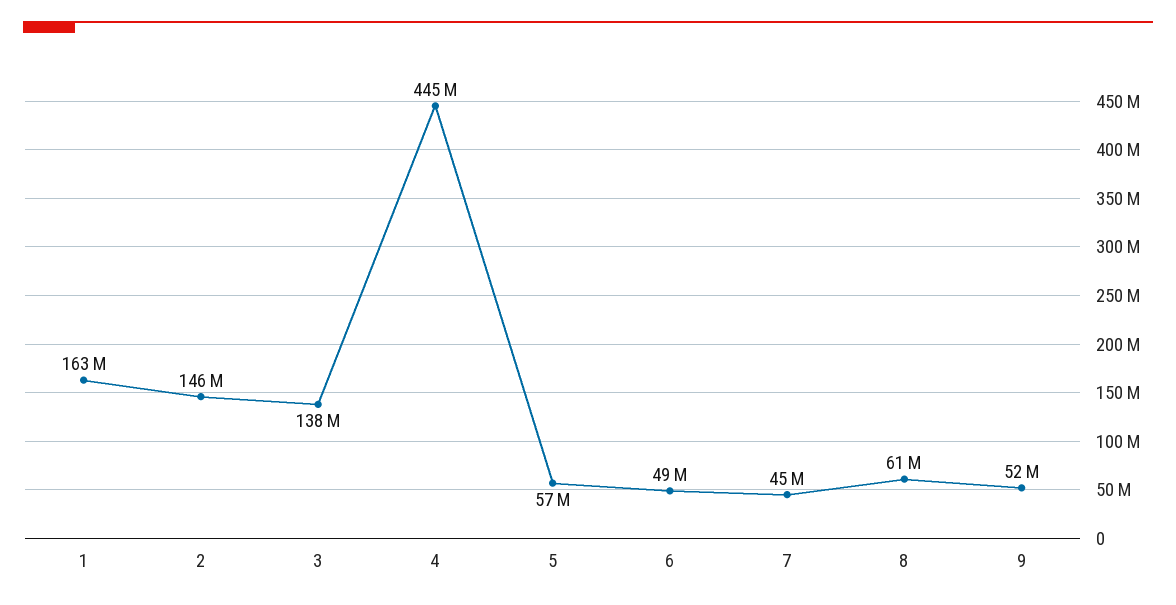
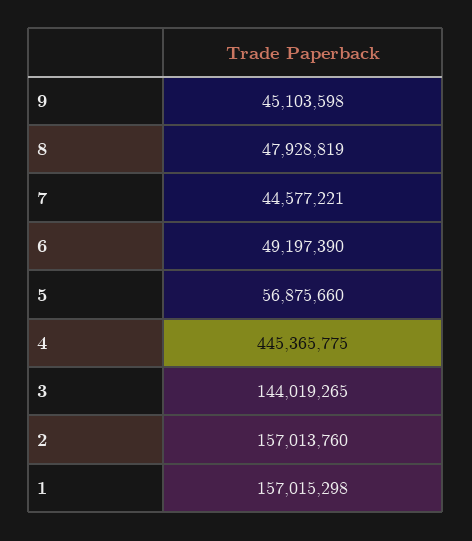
1: 163000000 -> 157015298
2: 146000000 -> 157013760
3: 138000000 -> 144019265
8: 61000000 -> 47928819
9: 52000000 -> 45103598

